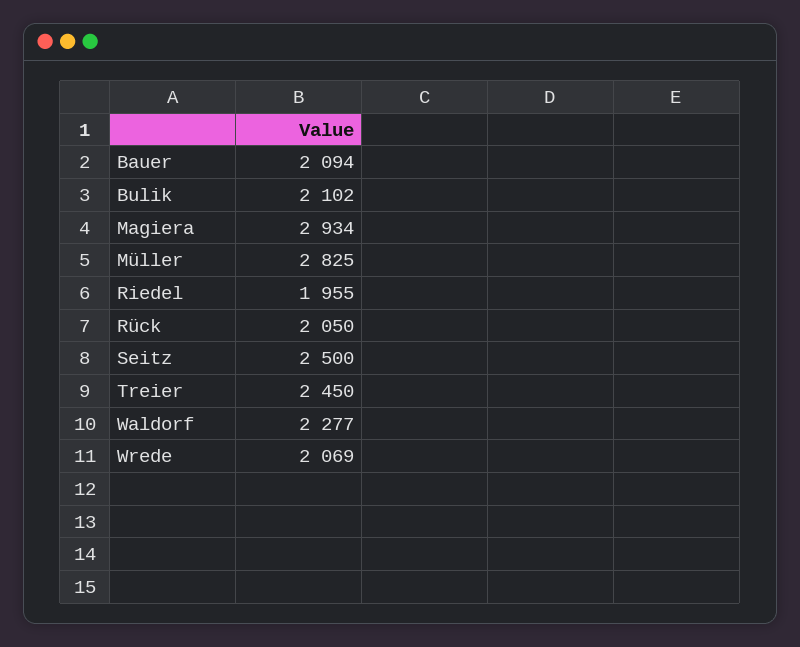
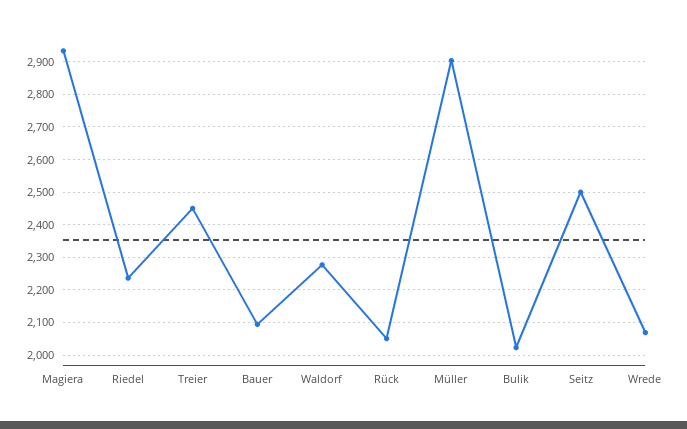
Bulik: 2102 -> 2020
Müller: 2825 -> 2900
Riedel: 1955 -> 2240

